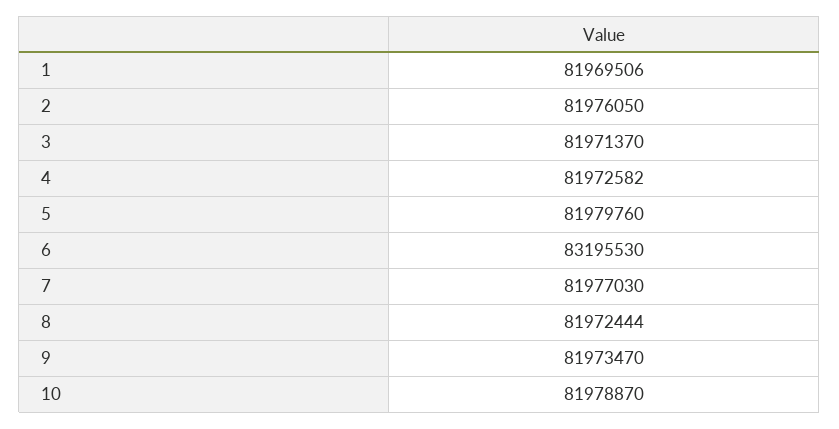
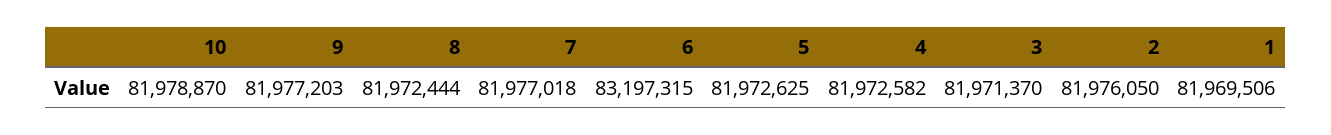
5: 81979760 -> 81972625
6: 83195530 -> 83197315
7: 81977030 -> 81977018
9: 81973470 -> 81977203

